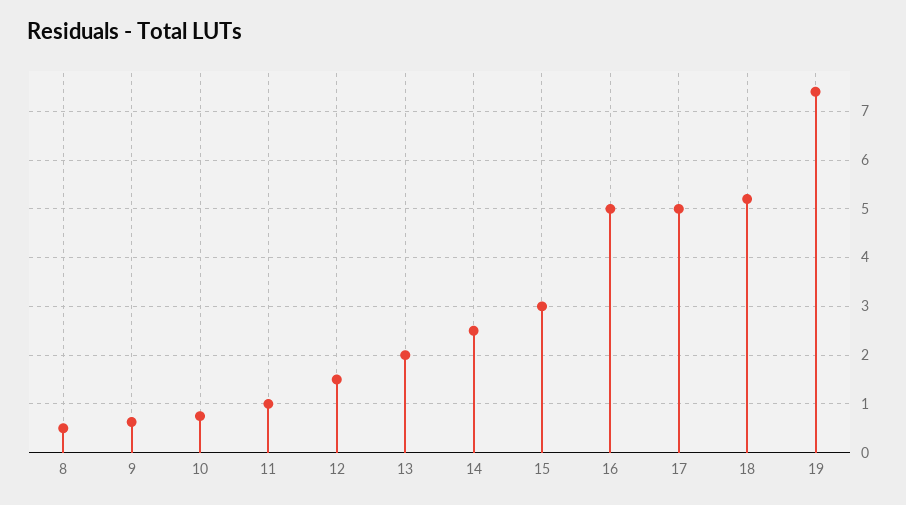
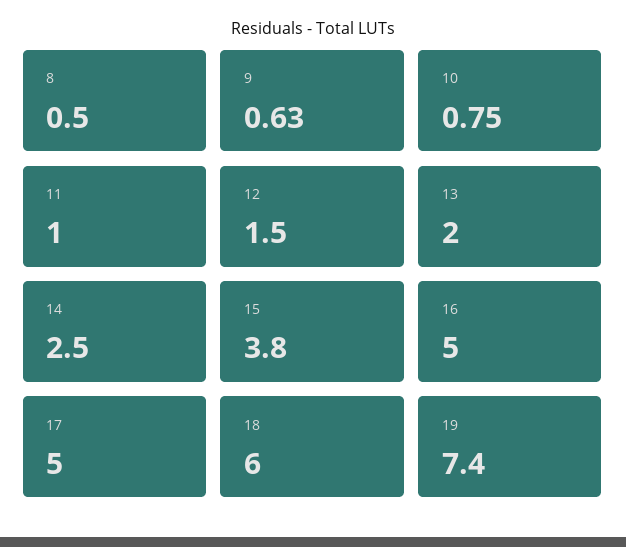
15: 3 -> 3.8
18: 5.2 -> 6

